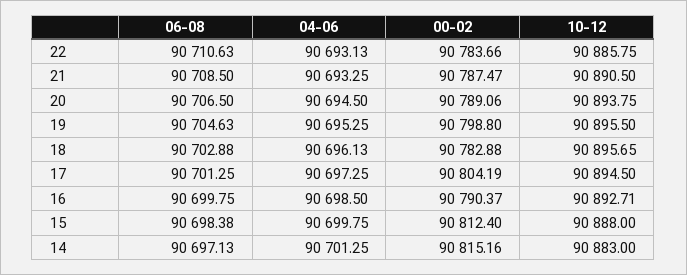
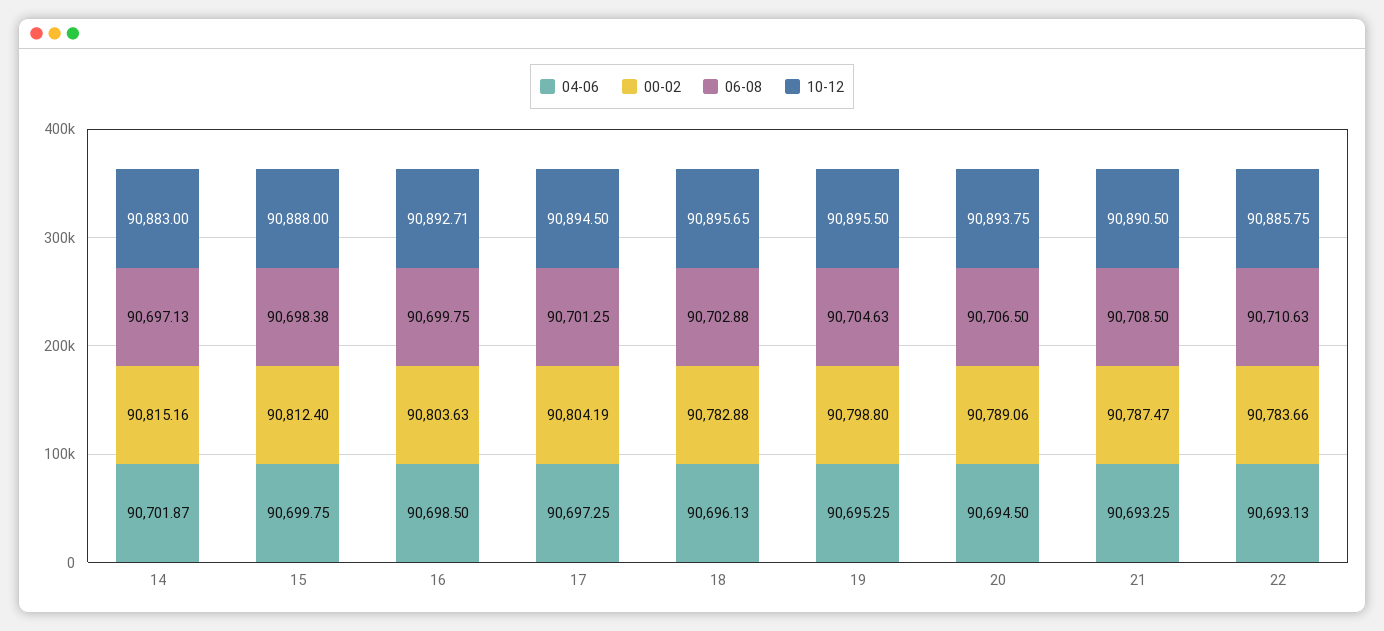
00-02, 16: 90790.37 -> 90803.63
04-06, 14: 90701.25 -> 90701.87

